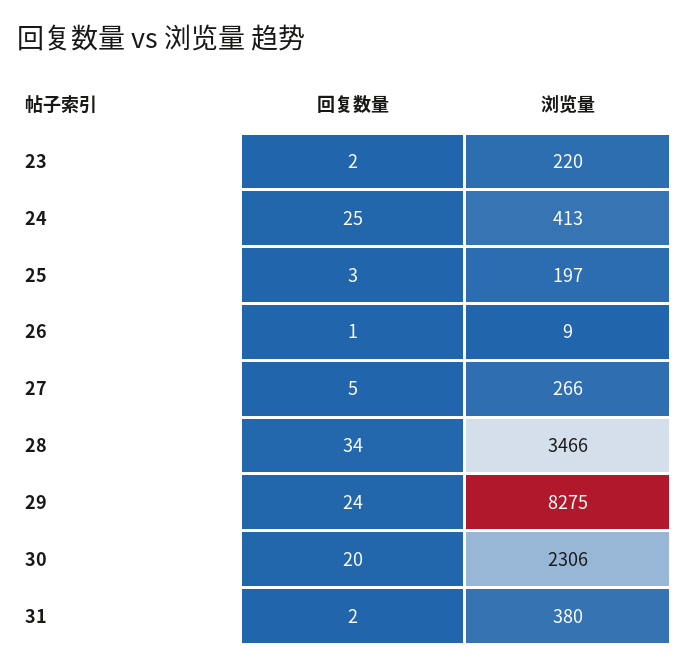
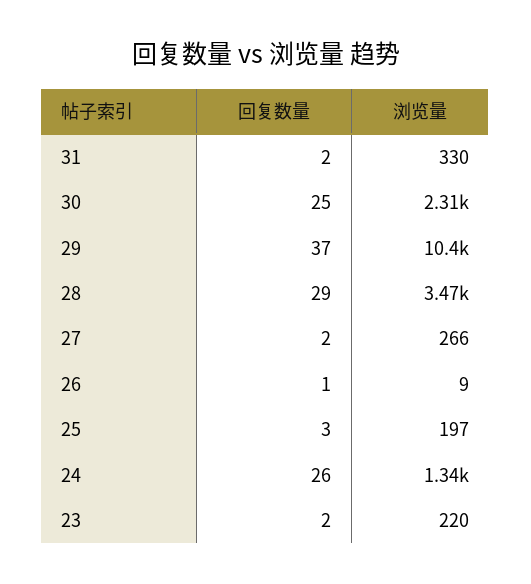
回复数量, 24: 25 -> 26
浏览量, 24: 413 -> 1340
回复数量, 27: 5 -> 2
回复数量, 28: 34 -> 29
回复数量, 29: 24 -> 37
浏览量, 29: 8275 -> 10400
回复数量, 30: 20 -> 25
浏览量, 31: 380 -> 330

